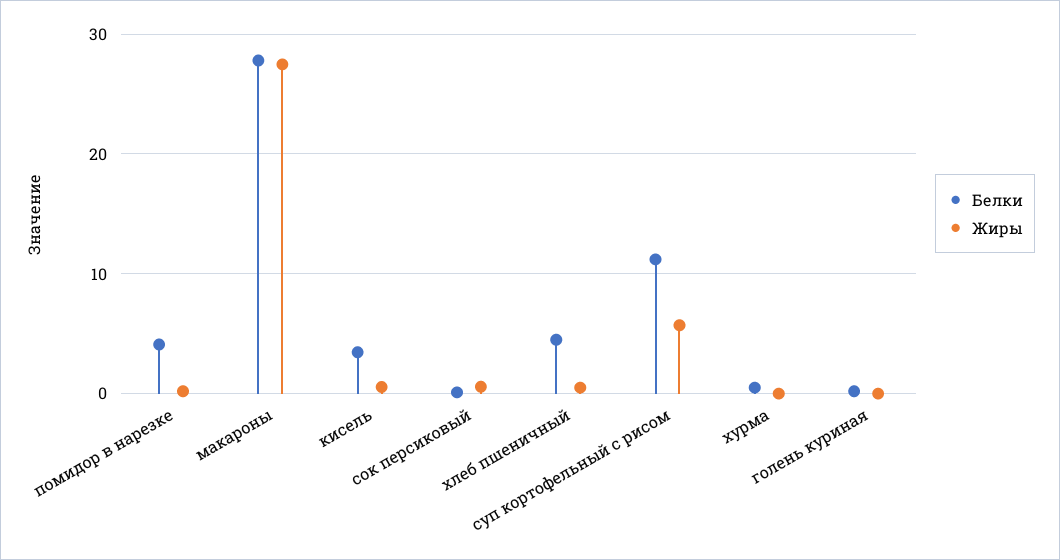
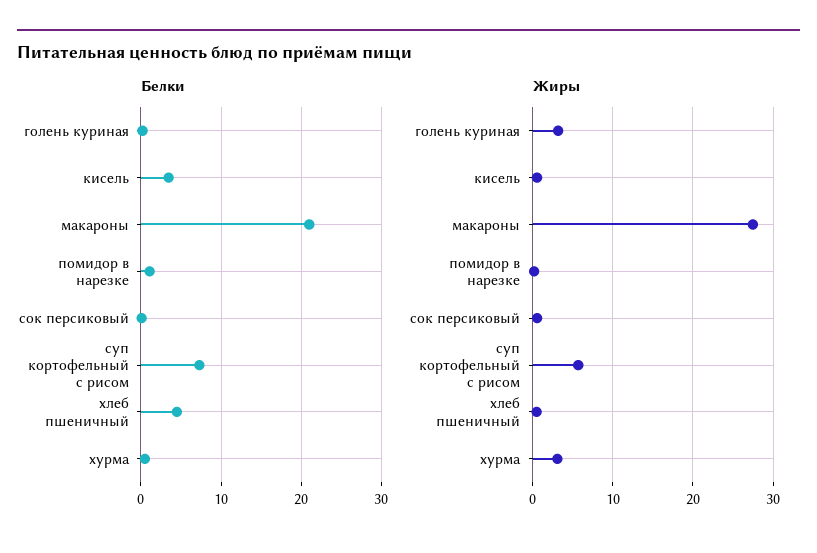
Белки, помидор в нарезке: 4 -> 1
Белки, макароны: 28 -> 21
Белки, суп кортофельный с рисом: 11 -> 7
Жиры, хурма: 0 -> 3
Жиры, голень куриная: 0 -> 3

